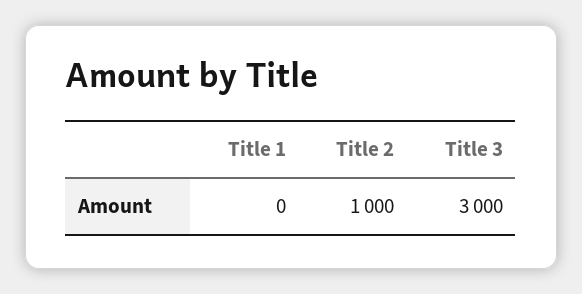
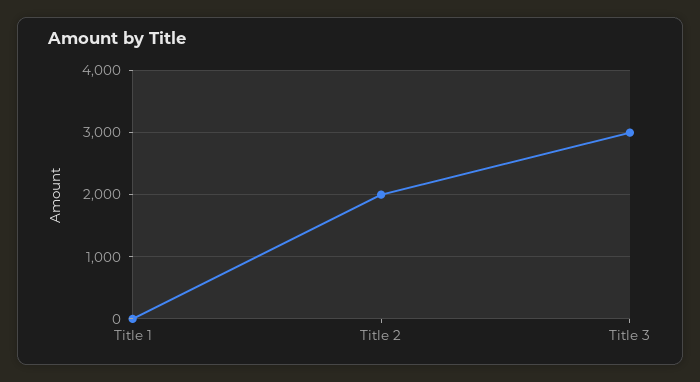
Title 2: 1000 -> 2000

